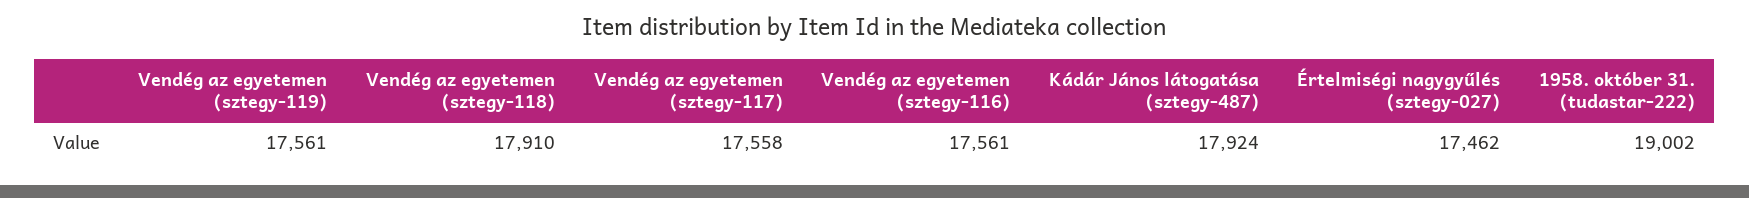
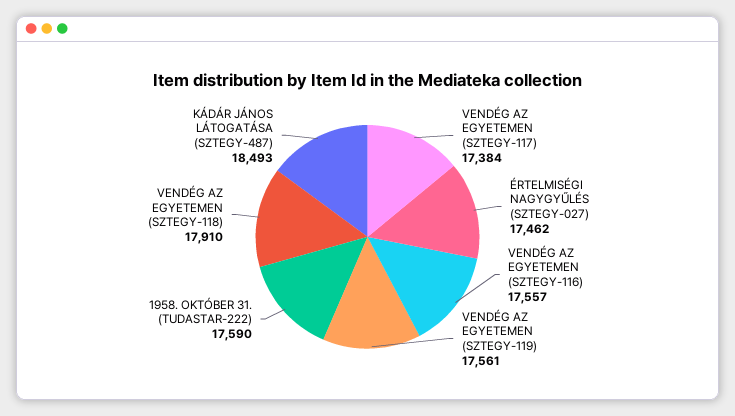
Vendég az egyetemen (sztegy-117): 17558 -> 17384
Vendég az egyetemen (sztegy-116): 17561 -> 17557
Kádár János látogatása (sztegy-487): 17924 -> 18493
1958. október 31. (tudastar-222): 19002 -> 17590

